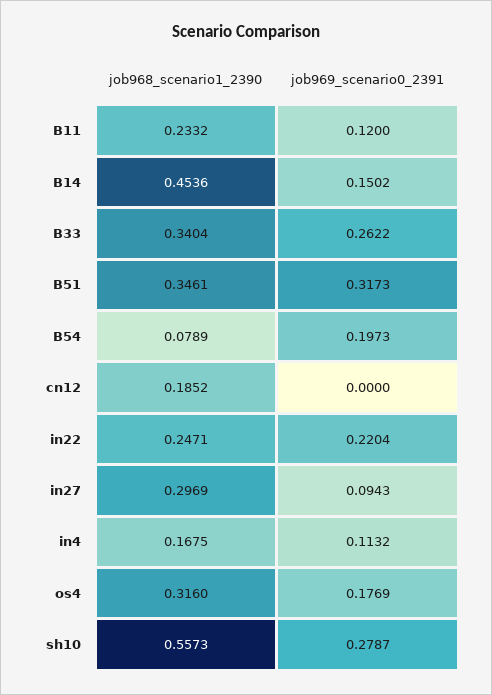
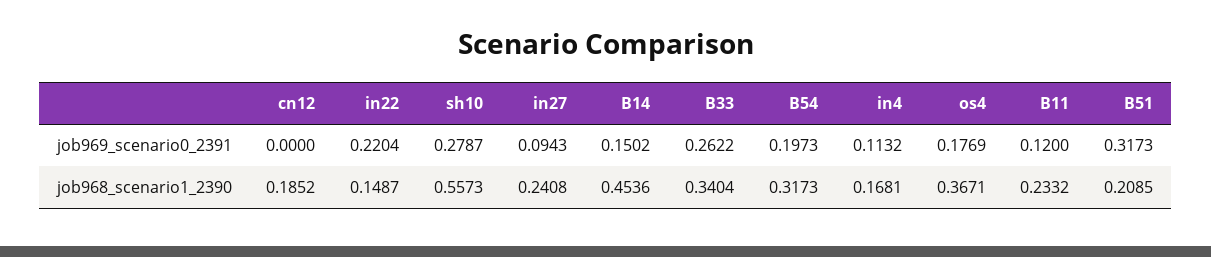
job968_scenario1_2390, B51: 0.3461 -> 0.2085
job968_scenario1_2390, B54: 0.0789 -> 0.3173
job968_scenario1_2390, in22: 0.2471 -> 0.1487
job968_scenario1_2390, in27: 0.2969 -> 0.2408
job968_scenario1_2390, in4: 0.1675 -> 0.1681
job968_scenario1_2390, os4: 0.316 -> 0.3671

